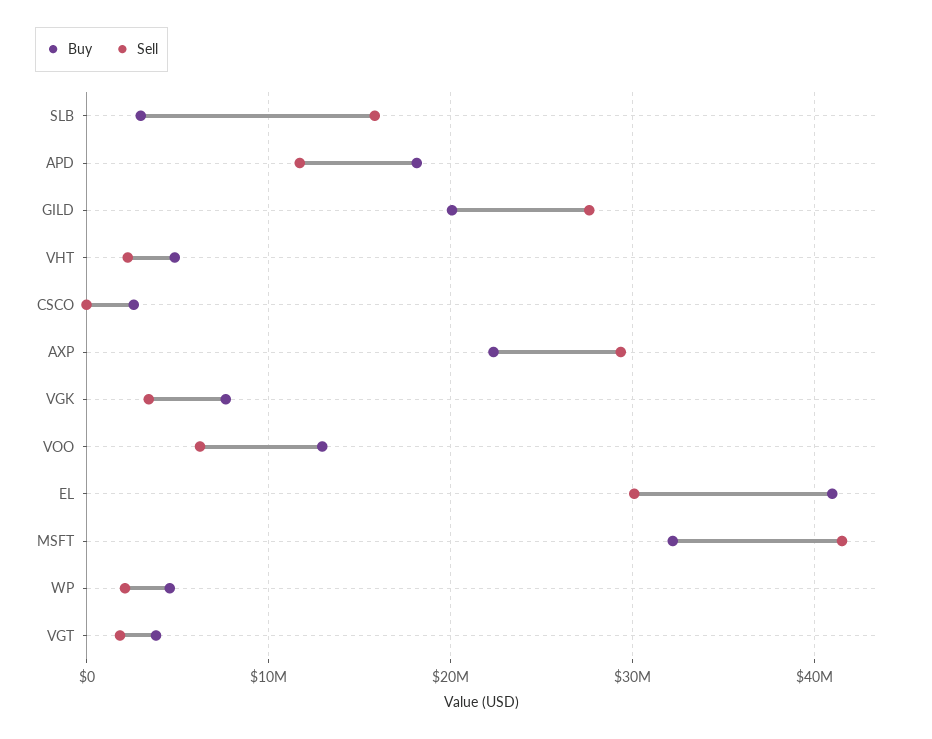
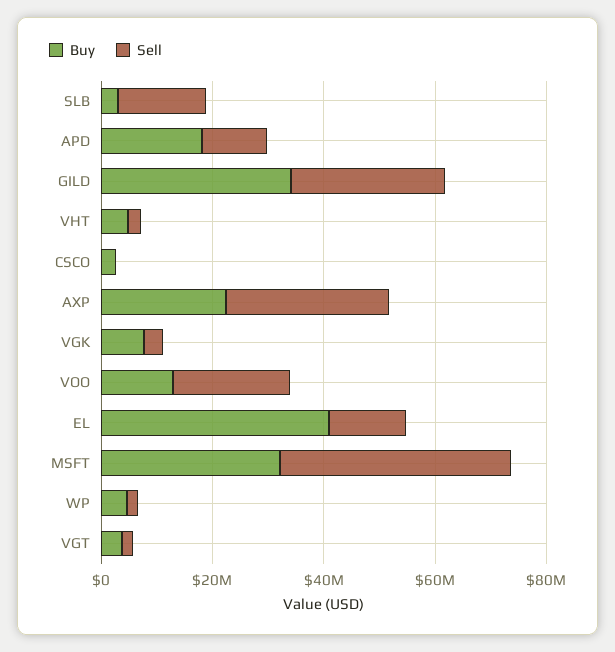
Buy, GILD: 20000000 -> 35000000
Sell, VOO: 6000000 -> 20000000
Sell, EL: 30000000 -> 15000000

